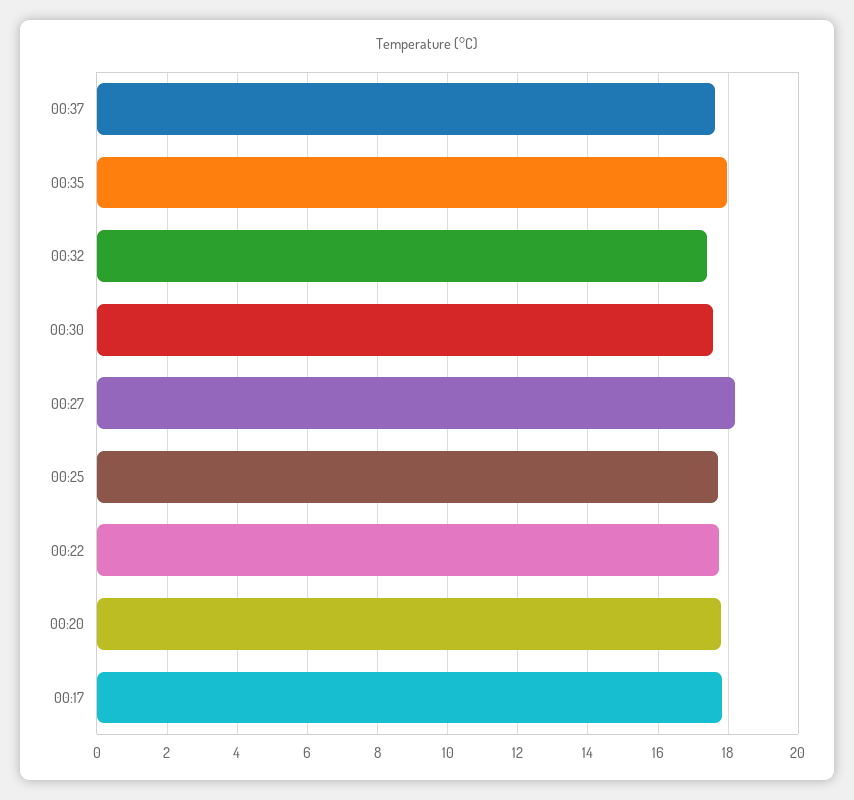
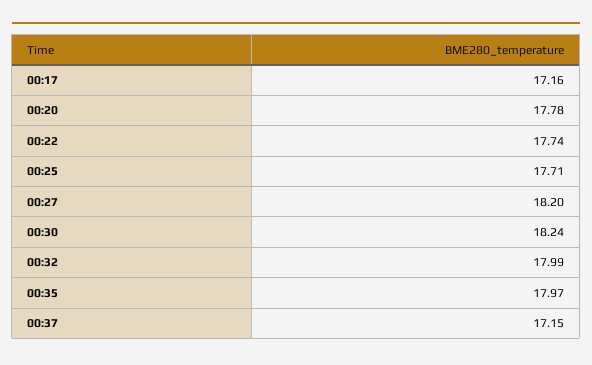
00:37: 17.6 -> 17.15
00:32: 17.4 -> 17.99
00:30: 17.6 -> 18.24
00:17: 17.8 -> 17.16

